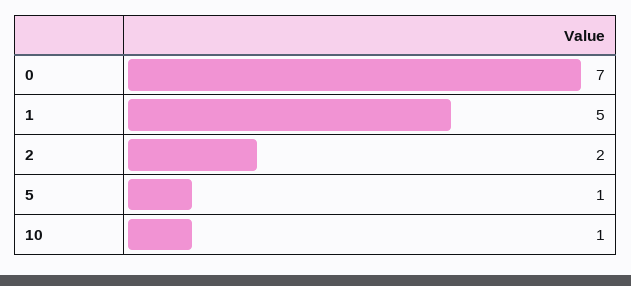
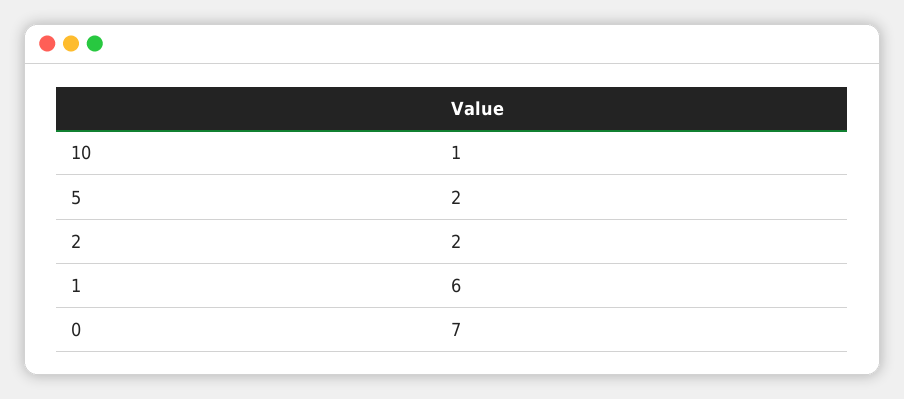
1: 5 -> 6
5: 1 -> 2

